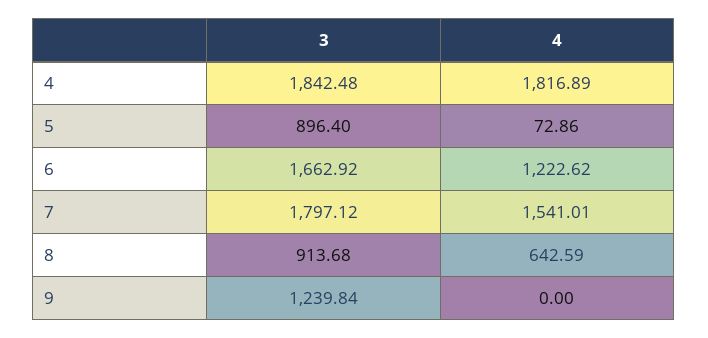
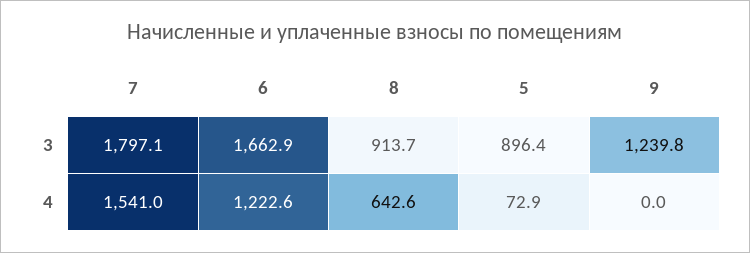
3, 4: 1842.48 -> none
4, 4: 1816.89 -> none

